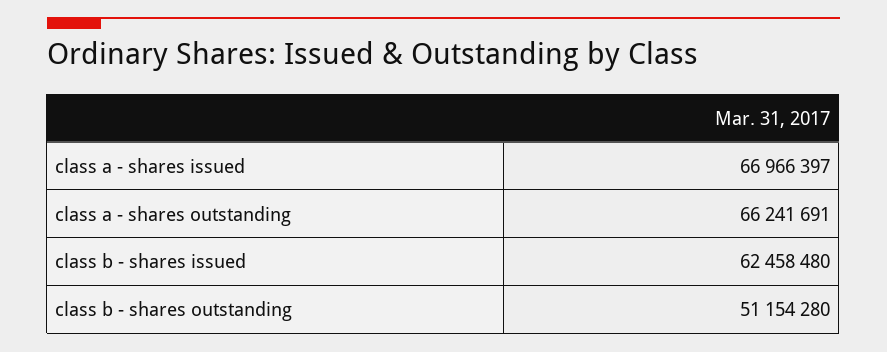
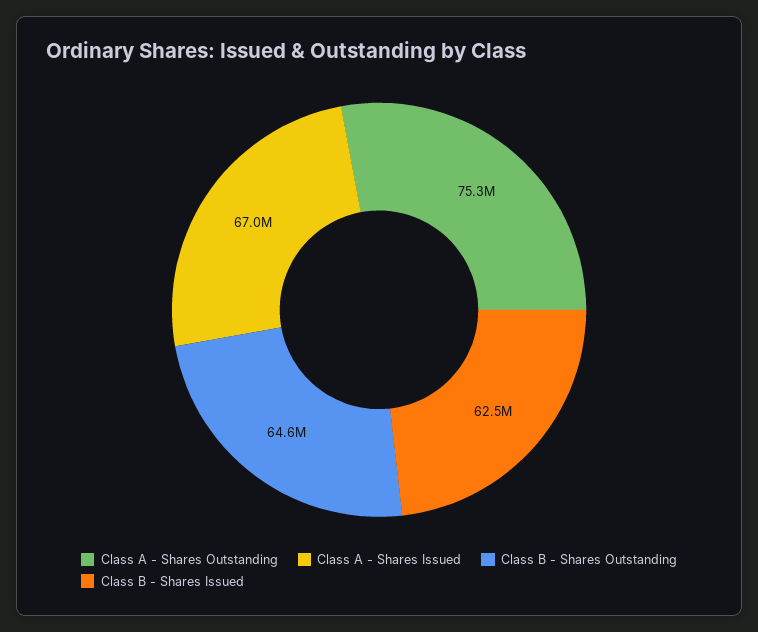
class a - shares outstanding: 66241691 -> 75300000
class b - shares outstanding: 51154280 -> 64600000

